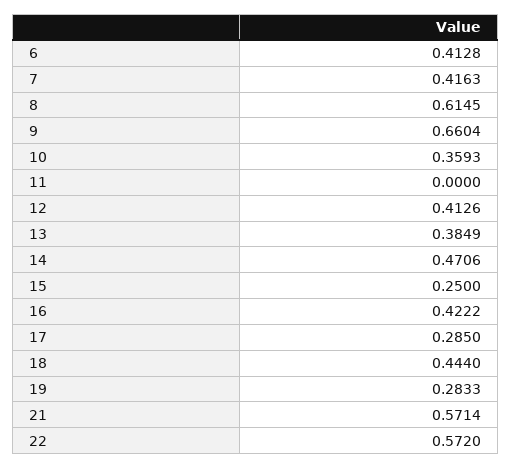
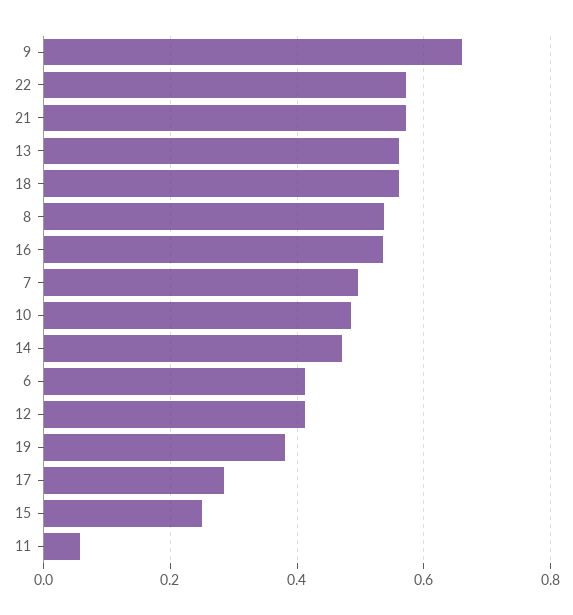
7: 0.4163 -> 0.5
8: 0.6145 -> 0.54
10: 0.3593 -> 0.48
11: 0 -> 0.06
13: 0.3849 -> 0.56
16: 0.4222 -> 0.54
18: 0.444 -> 0.56
19: 0.2833 -> 0.38

